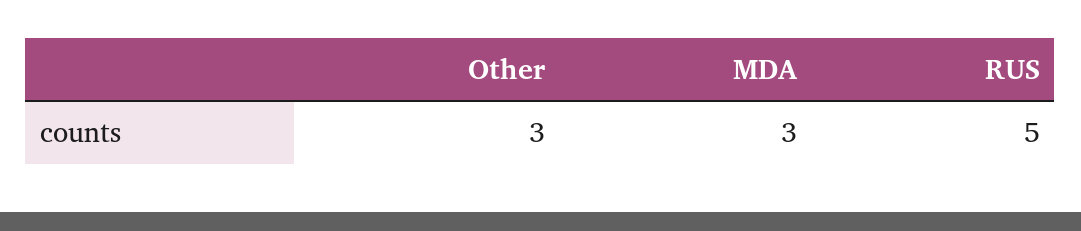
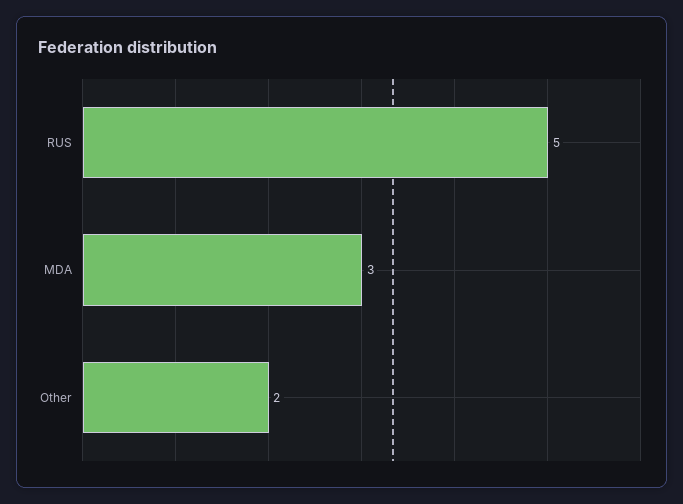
Other: 3 -> 2

